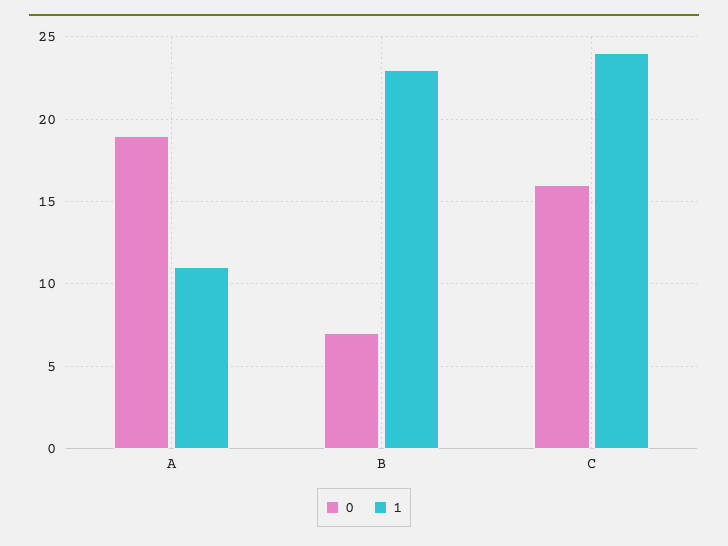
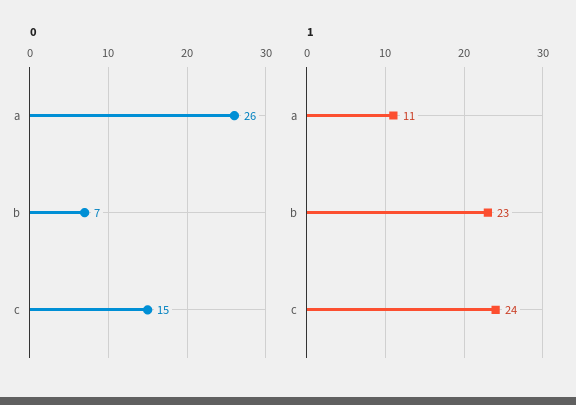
0, A: 19 -> 26
0, C: 16 -> 15

